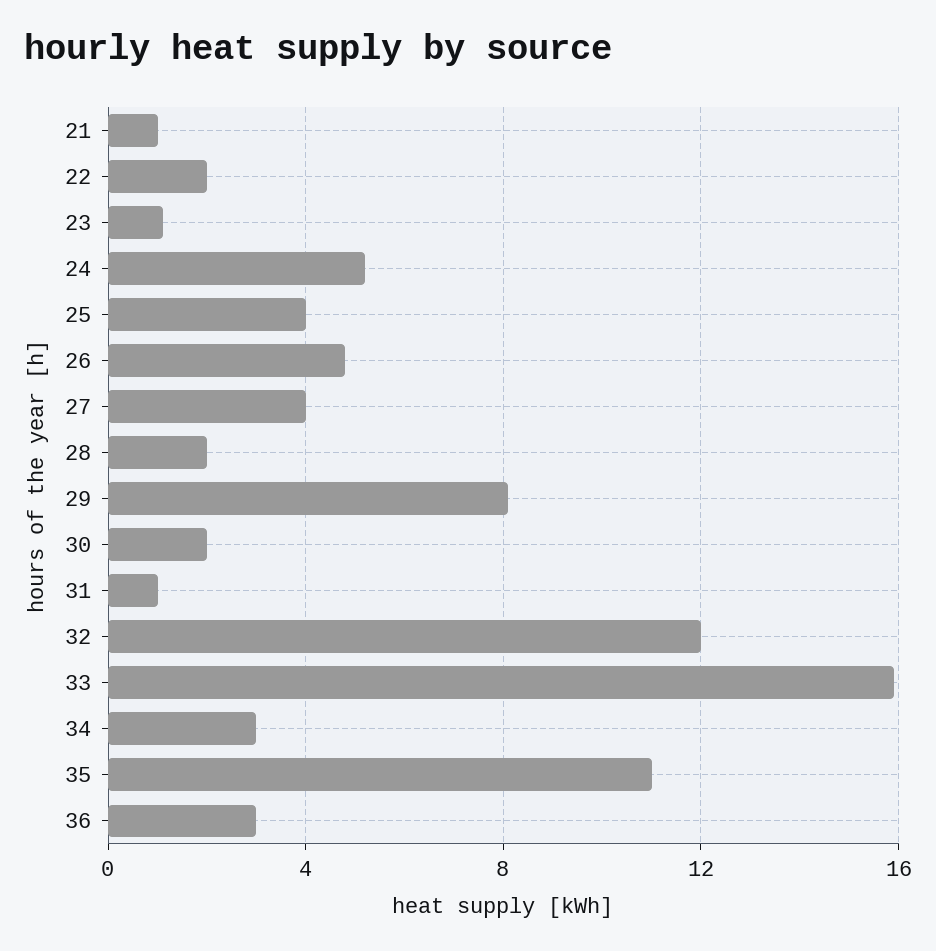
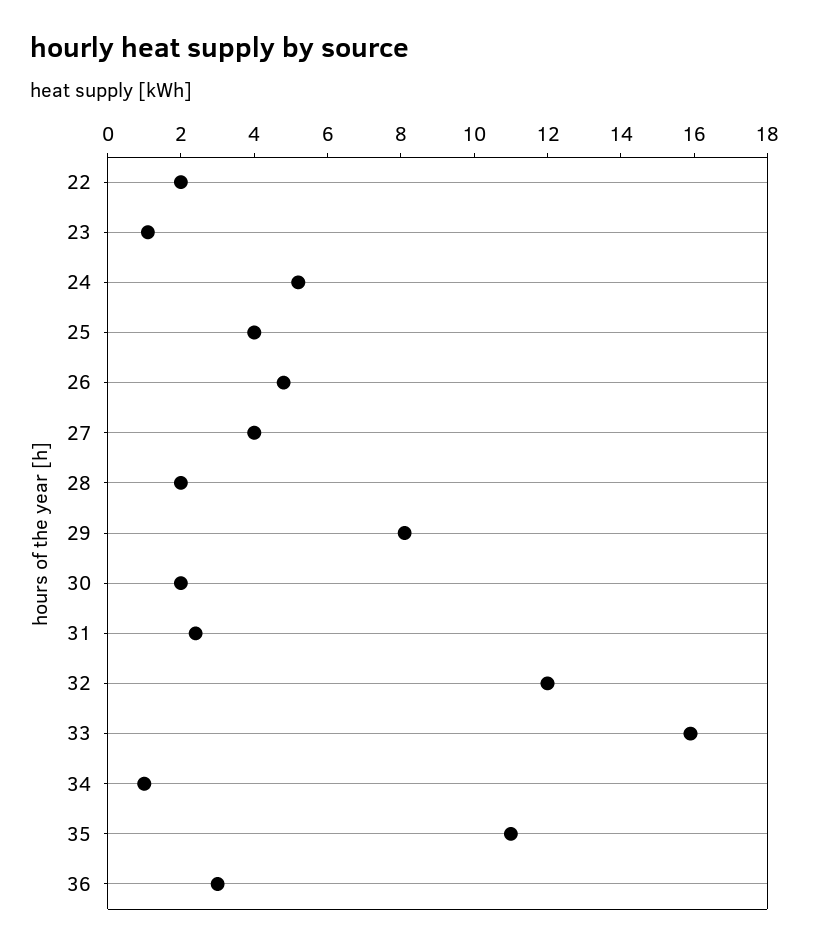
21: 1 -> none
31: 1 -> 2.5
34: 3 -> 1

